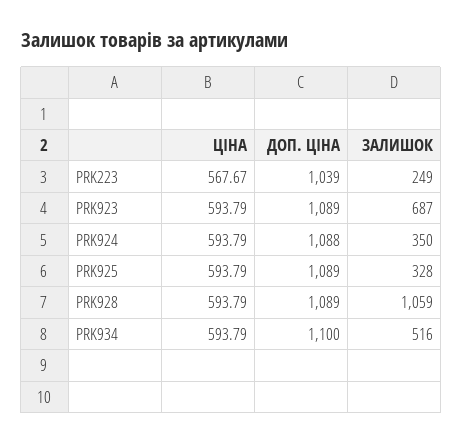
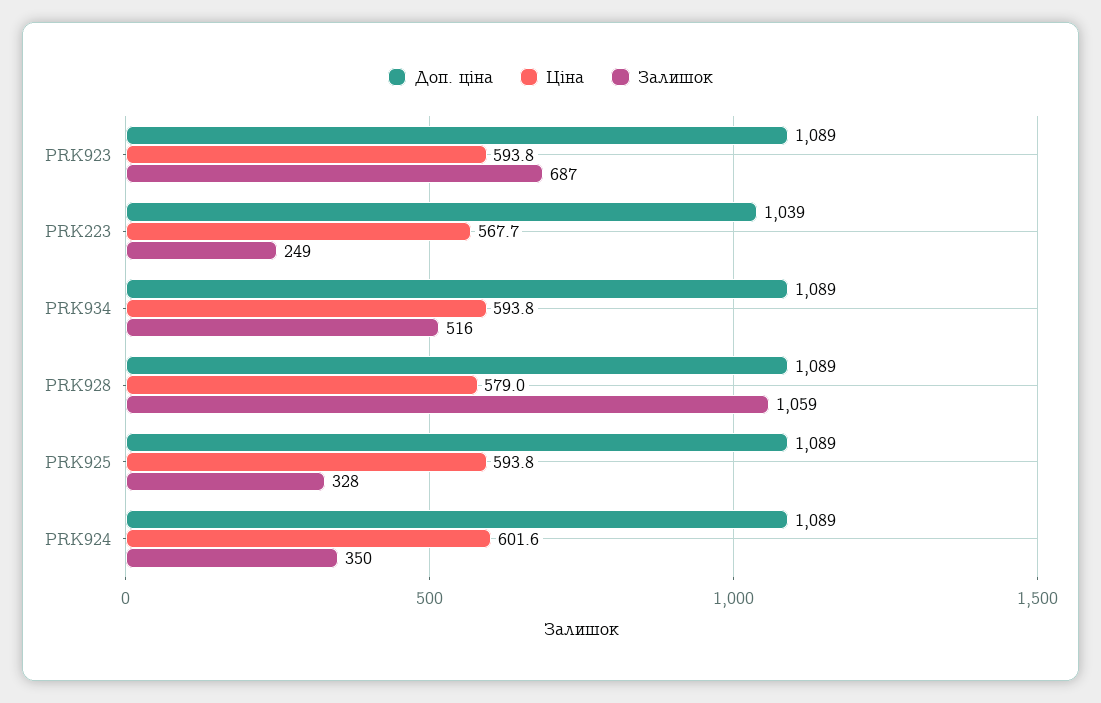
ЦІНА, PRK924: 593.79 -> 601.6
ДОП. ЦІНА, PRK924: 1088 -> 1089
ЦІНА, PRK928: 593.79 -> 579
ДОП. ЦІНА, PRK934: 1100 -> 1089

